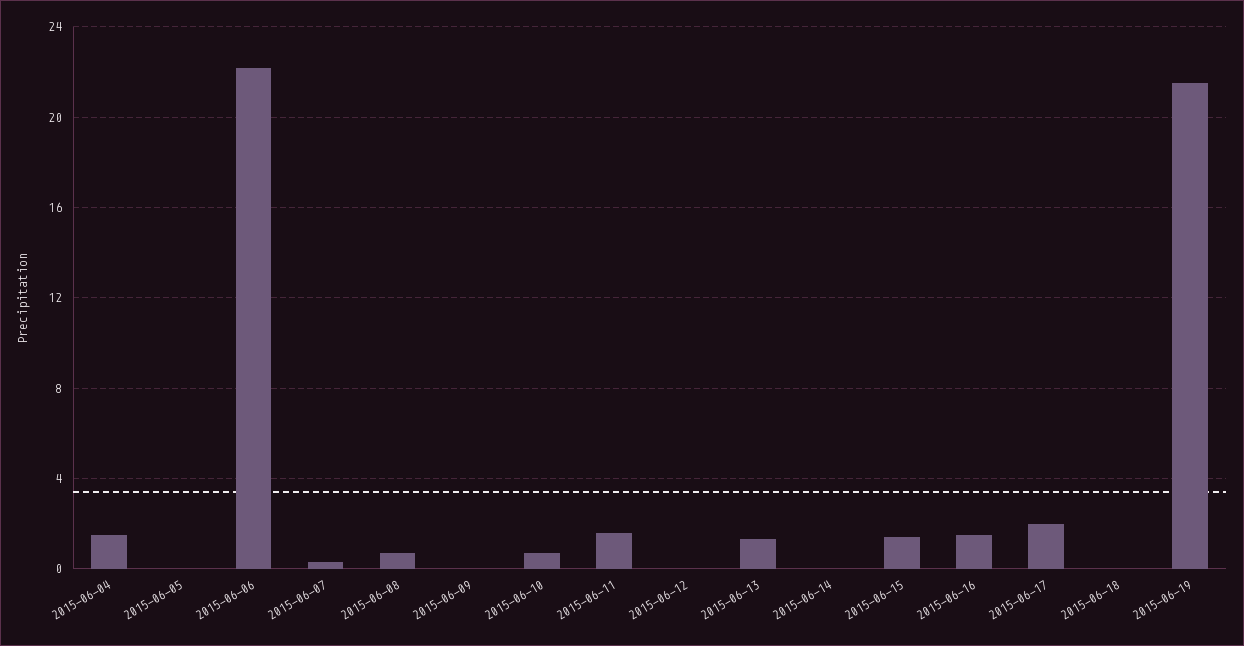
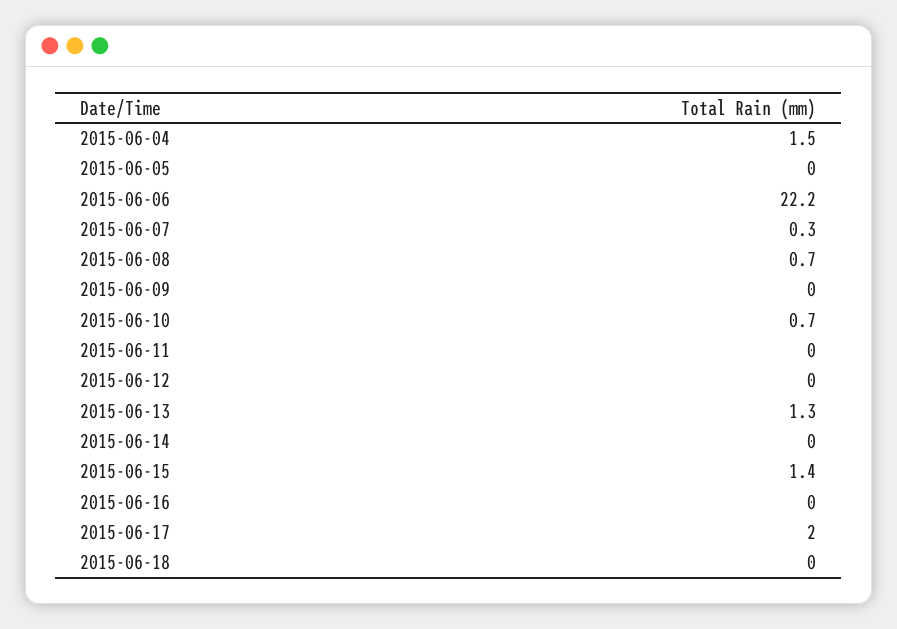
2015-06-11: 1.5 -> 0
2015-06-16: 1.5 -> 0
2015-06-19: 21.5 -> none

